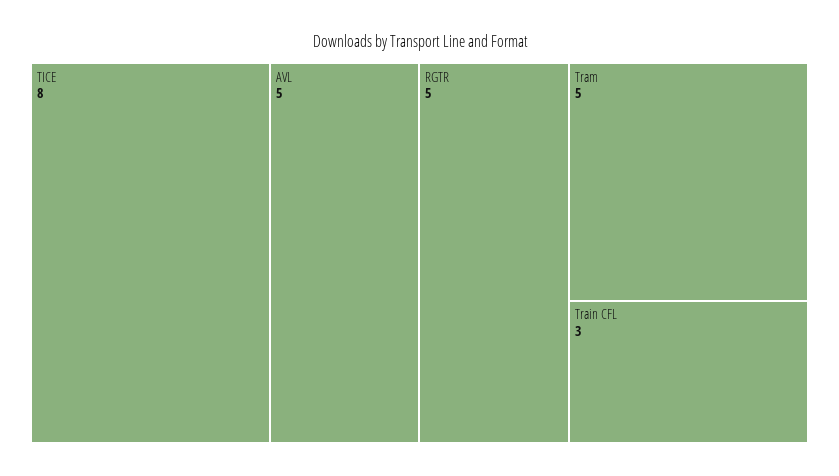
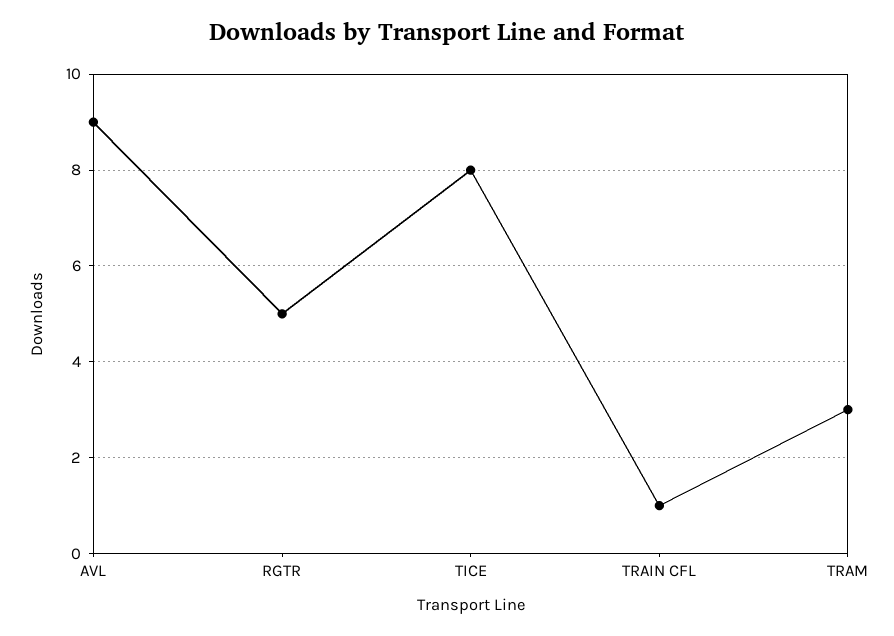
AVL: 5 -> 9
Tram: 5 -> 3
Train CFL: 3 -> 1

